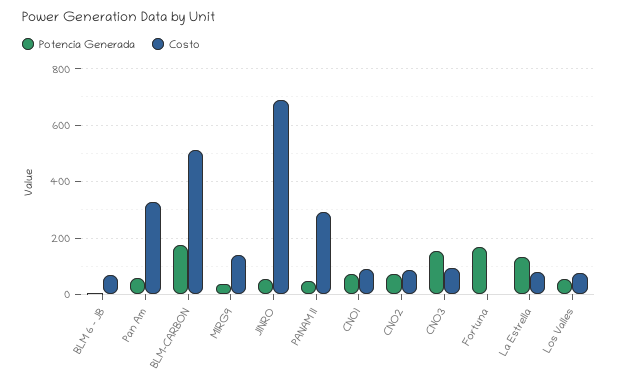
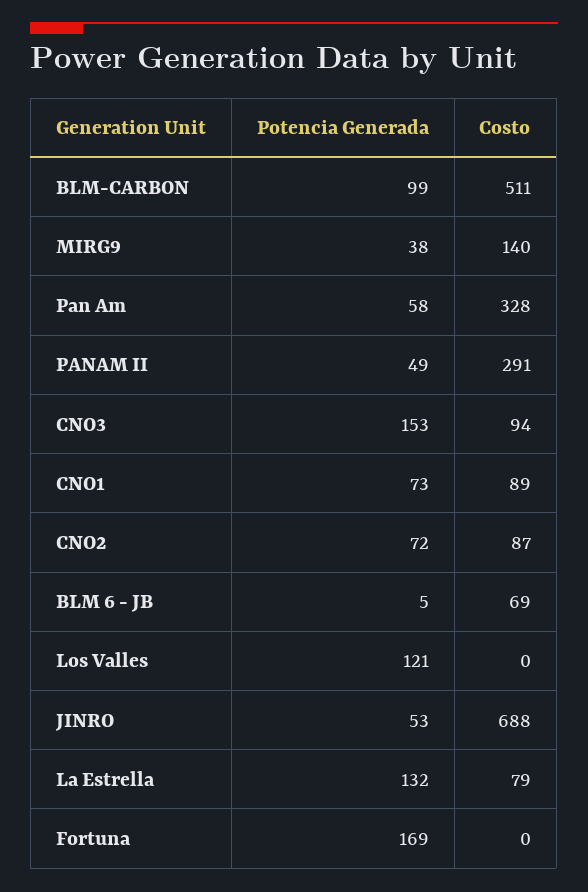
Potencia Generada, BLM-CARBON: 175 -> 99
Potencia Generada, Los Valles: 50 -> 121
Costo, Los Valles: 75 -> 0

